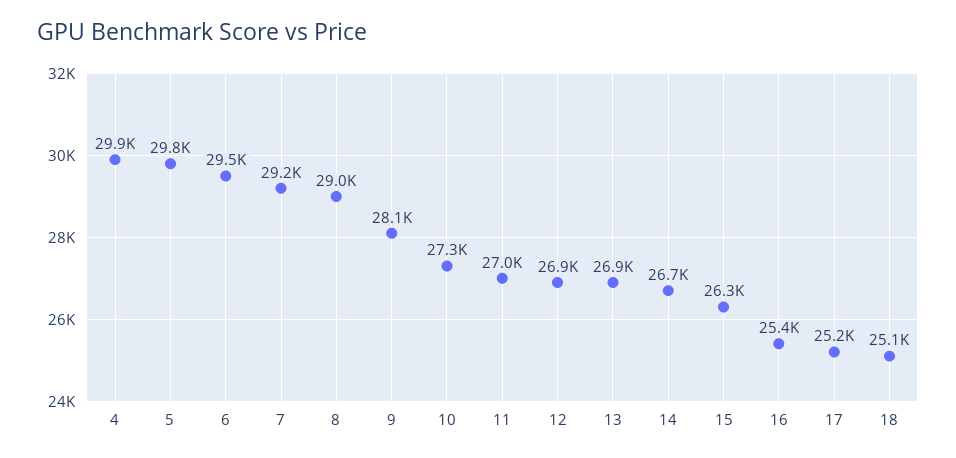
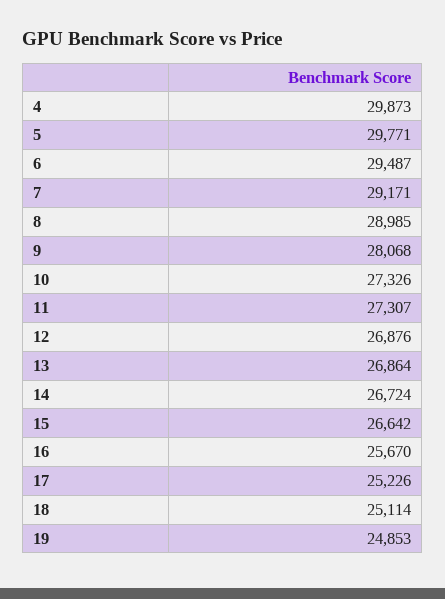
11: 27000 -> 27307
15: 26300 -> 26642
16: 25400 -> 25670
19: none -> 24853

